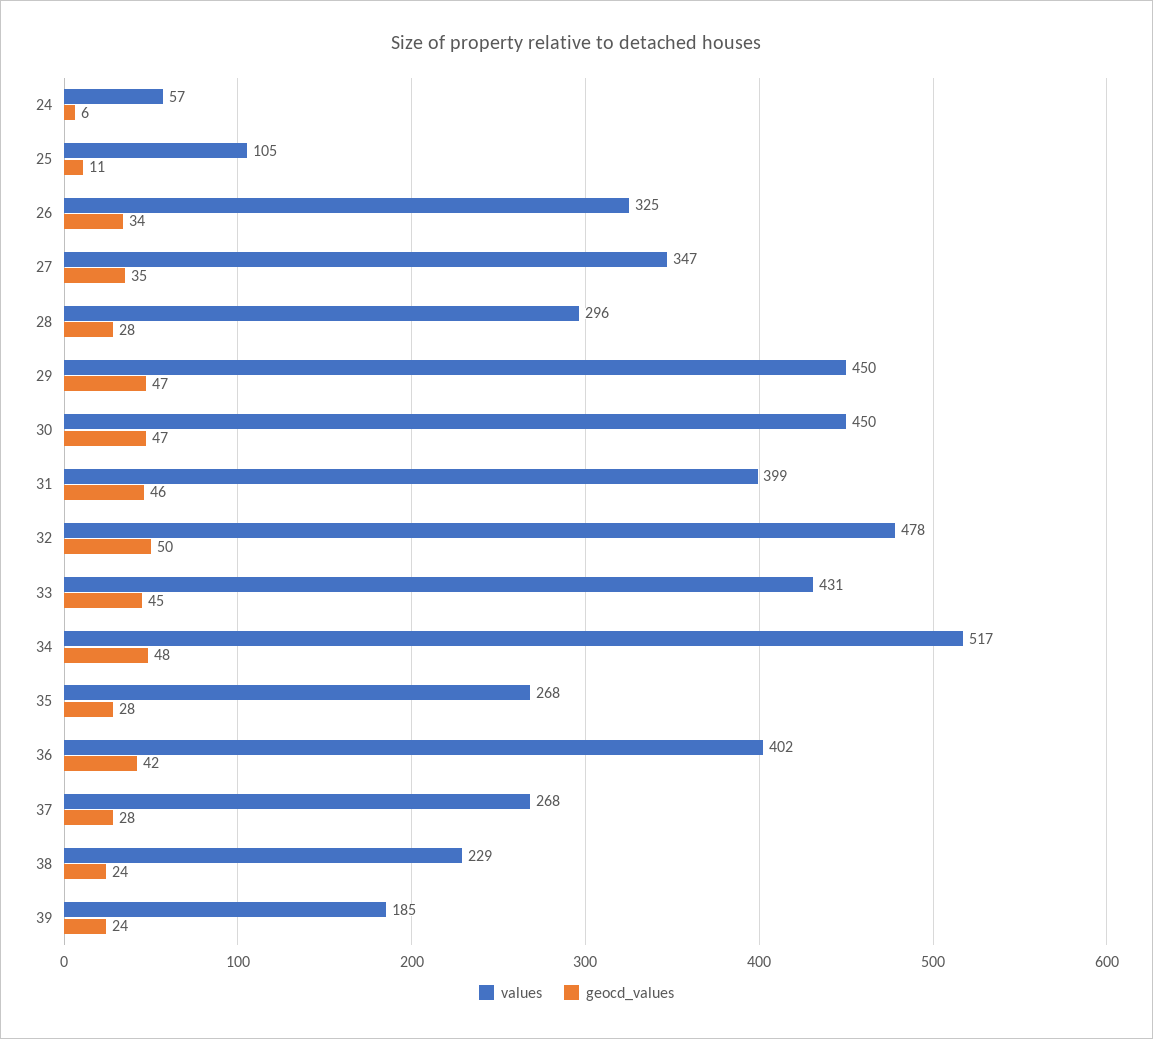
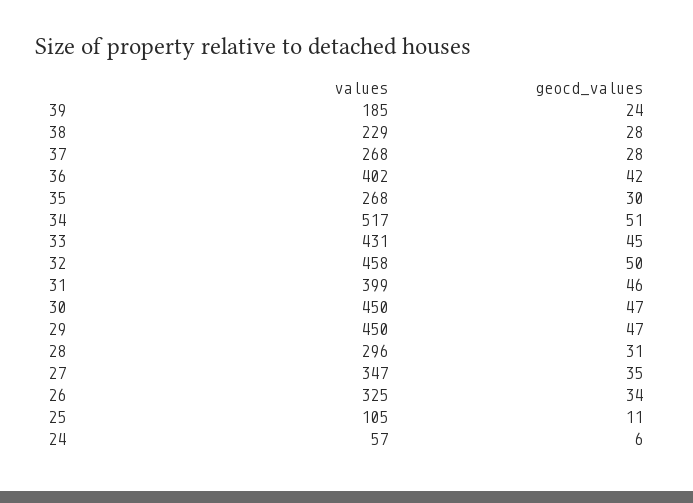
geocd_values, 28: 28 -> 31
values, 32: 478 -> 458
geocd_values, 34: 48 -> 51
geocd_values, 35: 28 -> 30
geocd_values, 38: 24 -> 28

